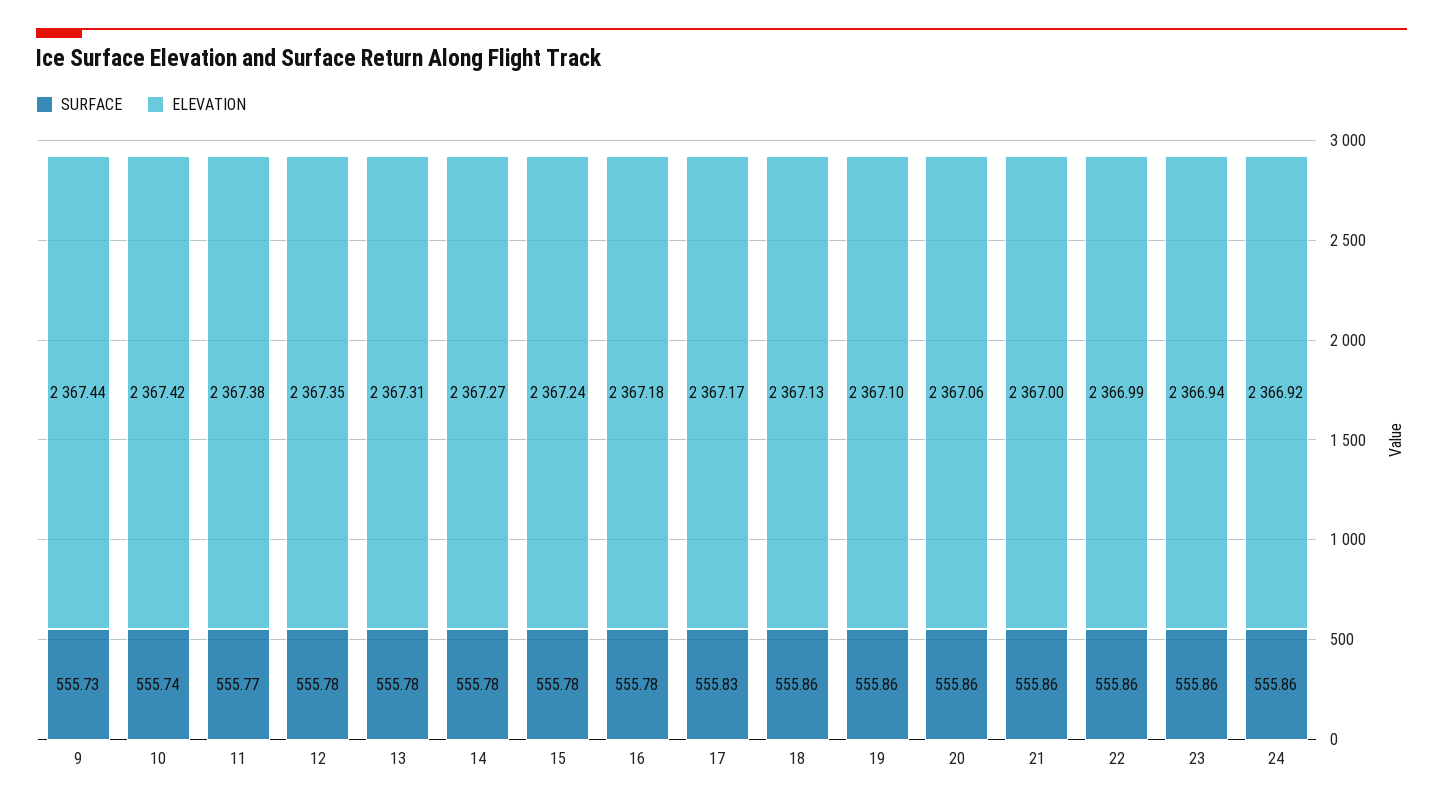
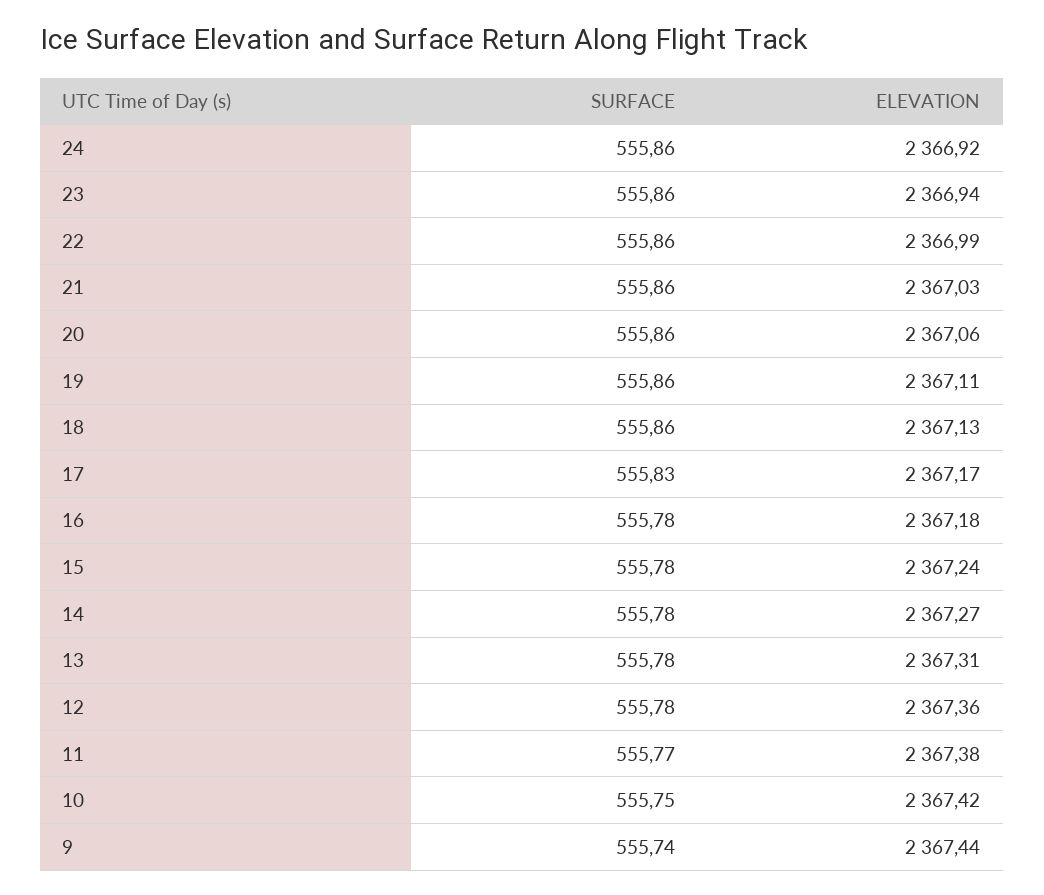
SURFACE, 9: 555.73 -> 555.74
SURFACE, 10: 555.74 -> 555.75
ELEVATION, 12: 2367.35 -> 2367.36
ELEVATION, 19: 2367.1 -> 2367.11
ELEVATION, 21: 2367 -> 2367.03

